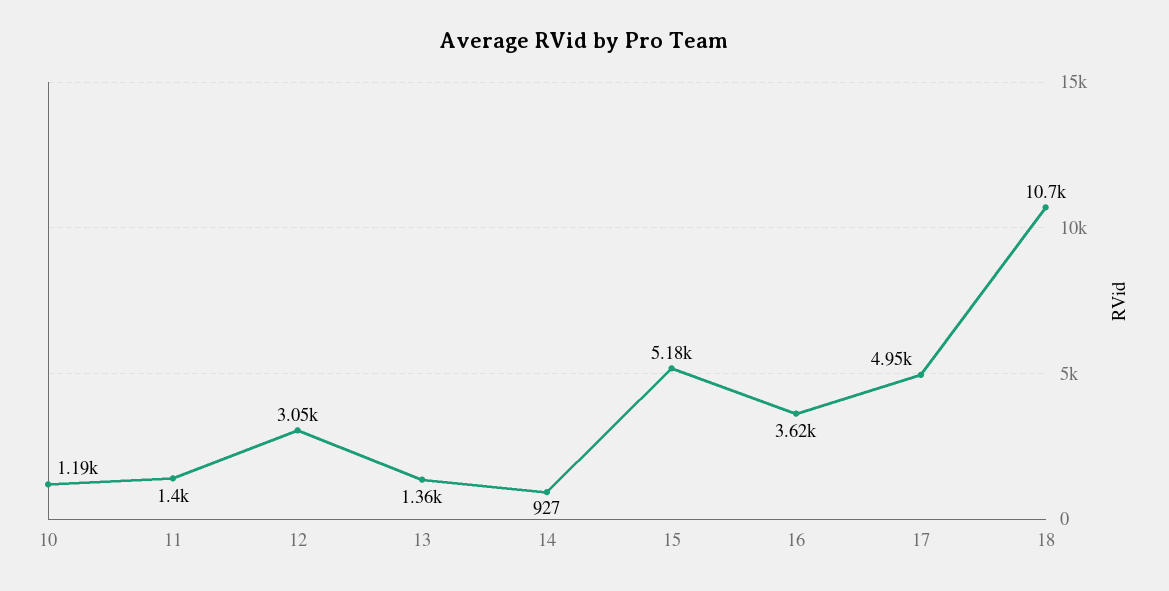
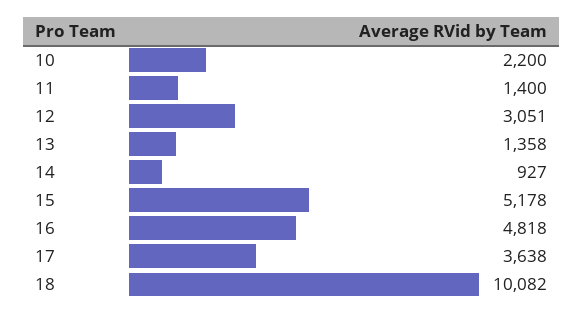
10: 1190 -> 2200
16: 3620 -> 4818
17: 4950 -> 3638
18: 10700 -> 10082

